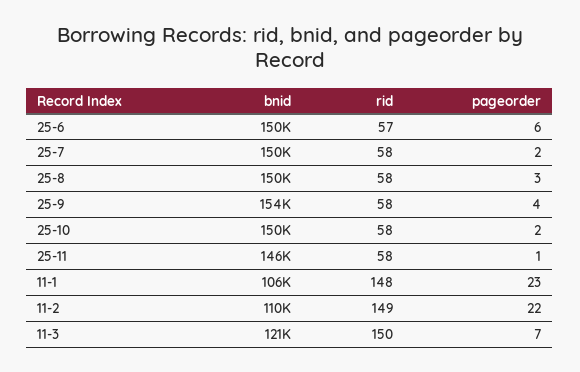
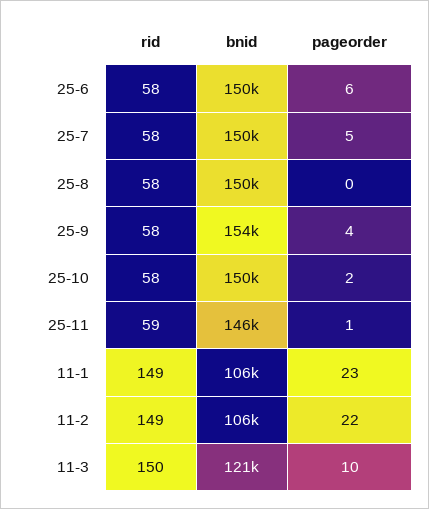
rid, 25-6: 57 -> 58
pageorder, 25-7: 2 -> 5
pageorder, 25-8: 3 -> 0
rid, 25-11: 58 -> 59
rid, 11-1: 148 -> 149
bnid, 11-2: 110000 -> 106000
pageorder, 11-3: 7 -> 10

